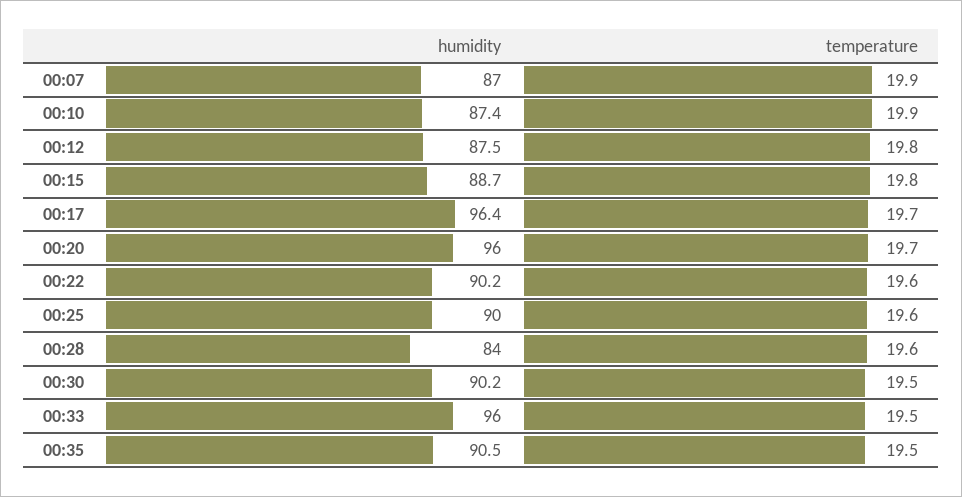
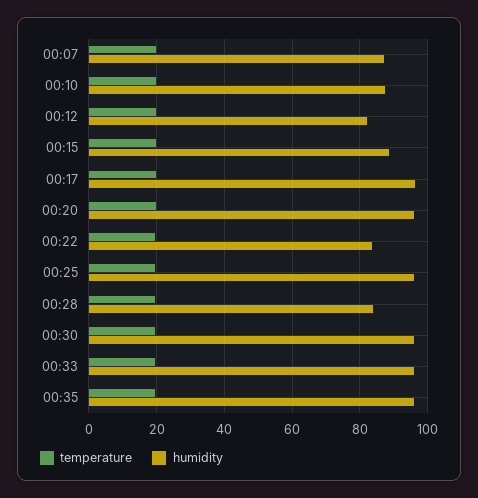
humidity, 00:12: 87.5 -> 82
humidity, 00:22: 90.2 -> 84
humidity, 00:25: 90 -> 96
humidity, 00:30: 90.2 -> 96
humidity, 00:35: 90.5 -> 96

